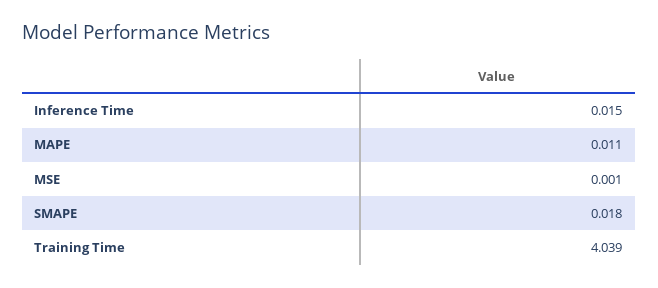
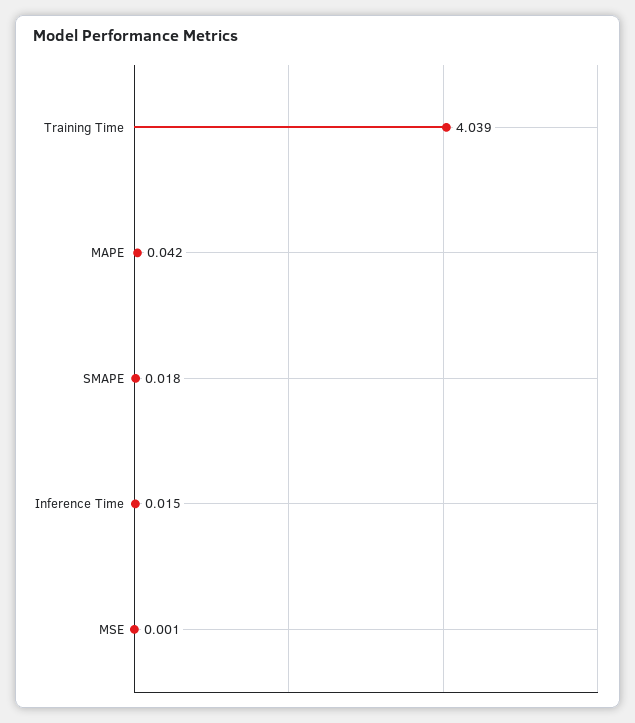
MAPE: 0.011 -> 0.042

